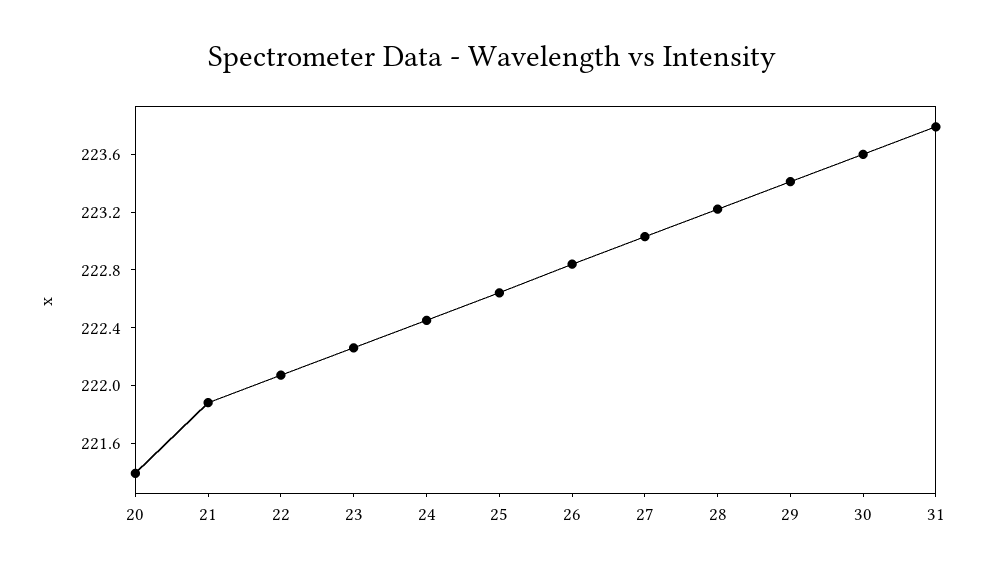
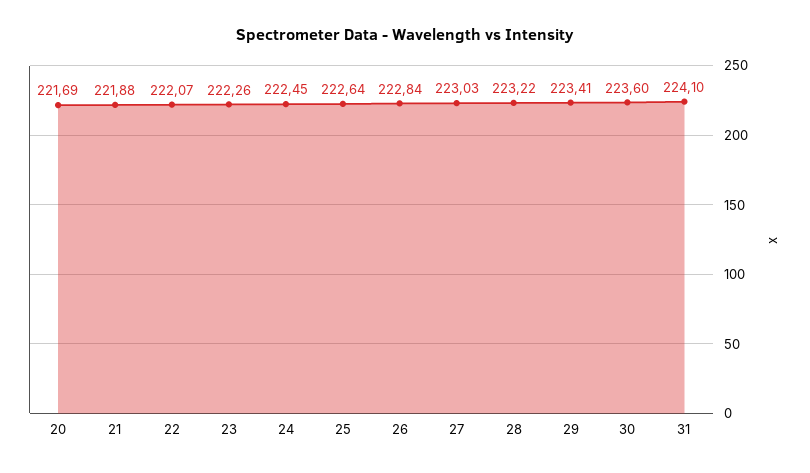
20: 221.4 -> 221.69
31: 223.8 -> 224.1

